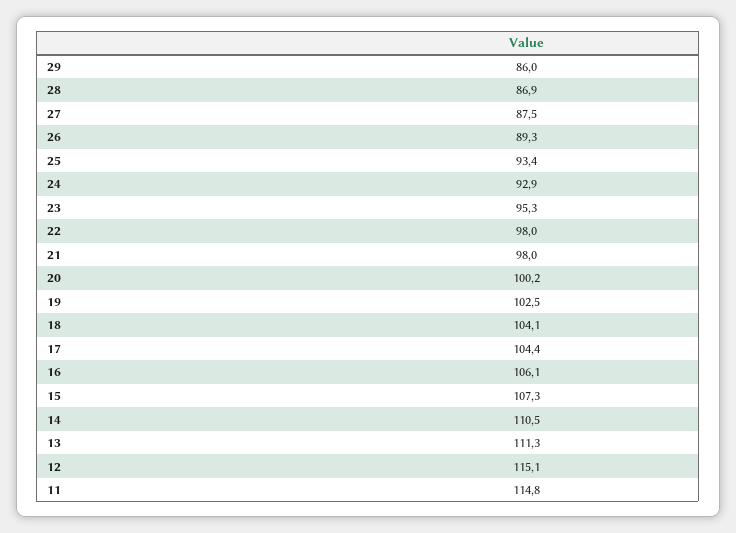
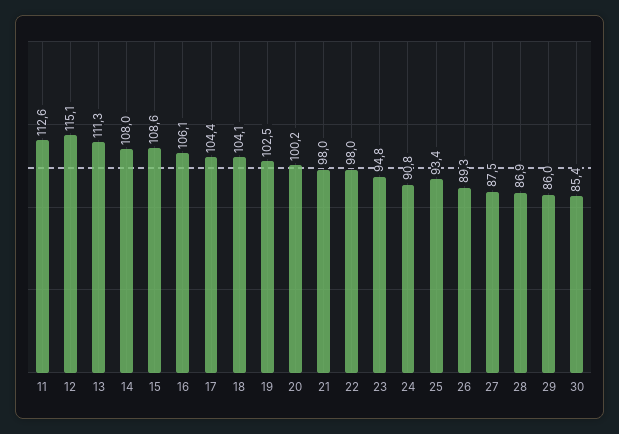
24: 92.9 -> 90.8
23: 95.3 -> 94.8
15: 107.3 -> 108.6
14: 110.5 -> 108
11: 114.8 -> 112.6
30: none -> 85.4

